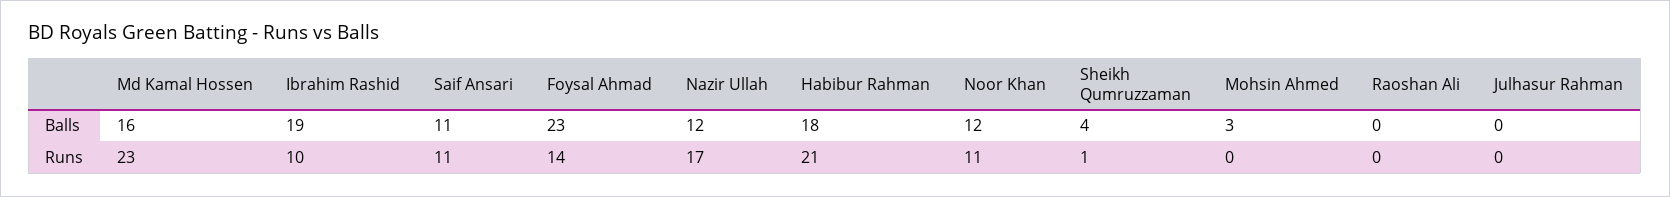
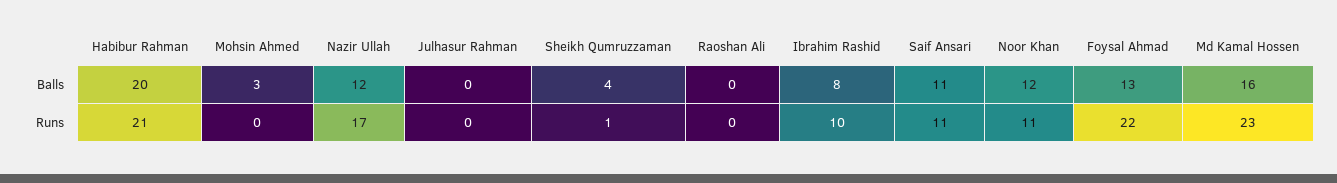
Ibrahim Rashid, Balls: 19 -> 8
Foysal Ahmad, Balls: 23 -> 13
Habibur Rahman, Balls: 18 -> 20
Foysal Ahmad, Runs: 14 -> 22

